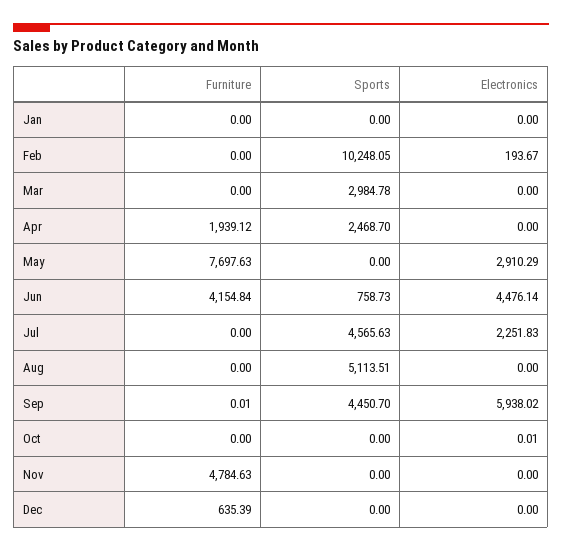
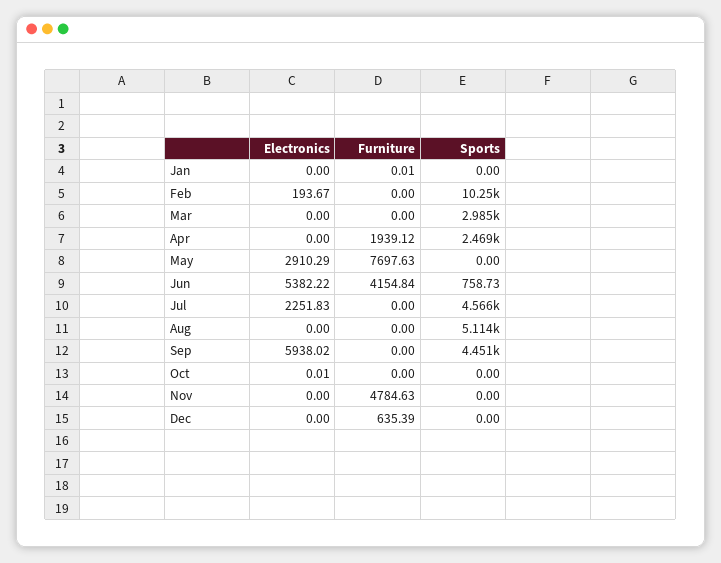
Furniture, Jan: 0 -> 0.01
Electronics, Jun: 4476.14 -> 5382.22
Furniture, Sep: 0.01 -> 0

